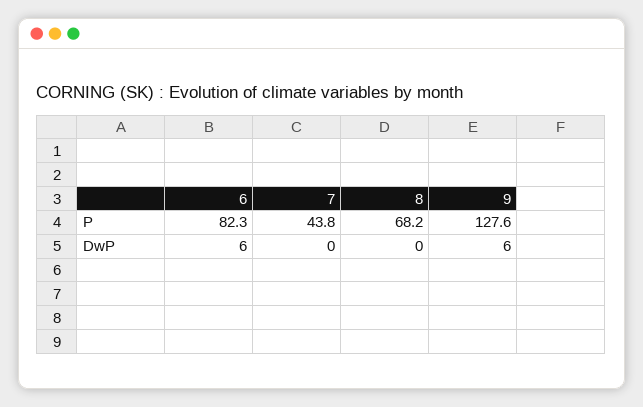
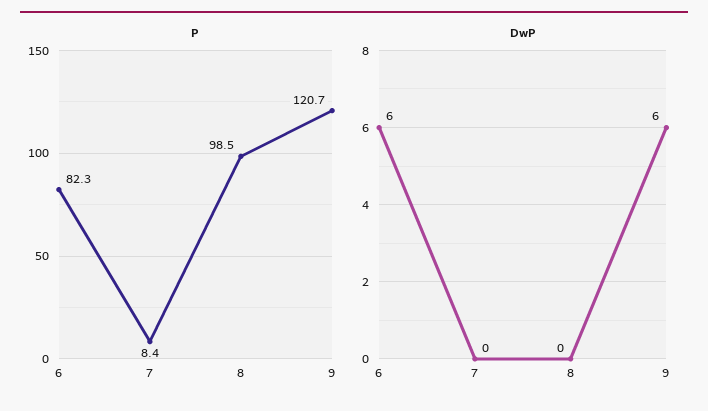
P, 7: 43.8 -> 8.4
P, 8: 68.2 -> 98.5
P, 9: 127.6 -> 120.7

